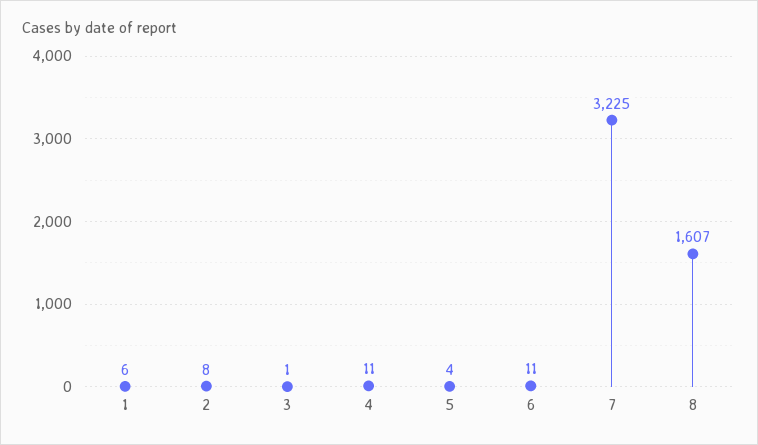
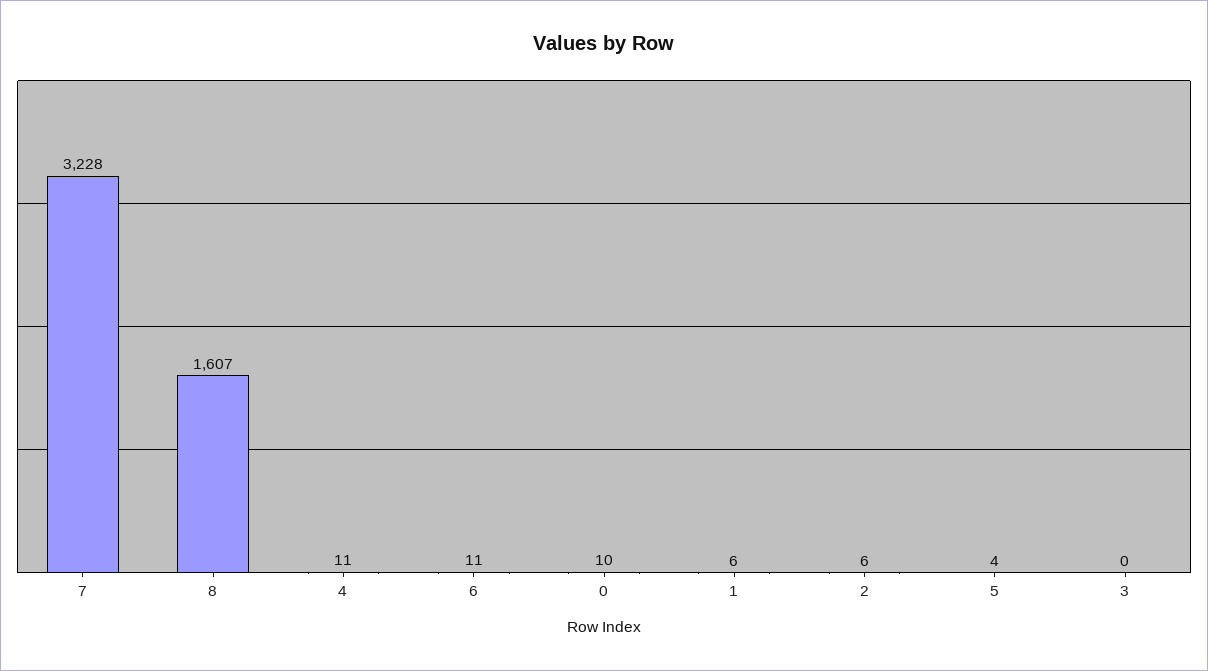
2: 8 -> 6
3: 1 -> 0
7: 3225 -> 3228
0: none -> 10

